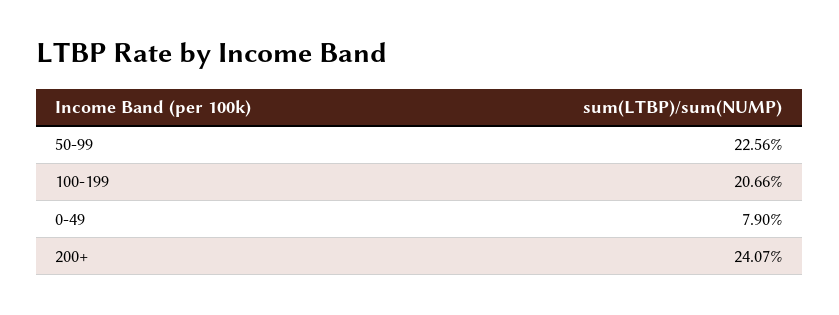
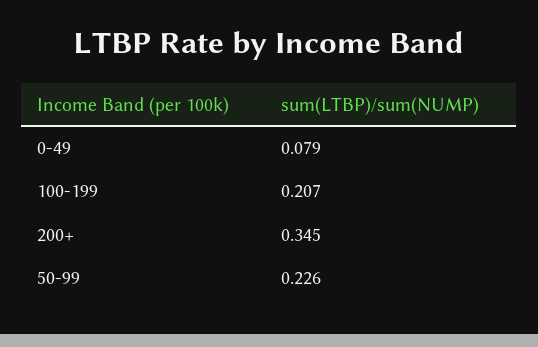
200+: 0.2407 -> 0.345

